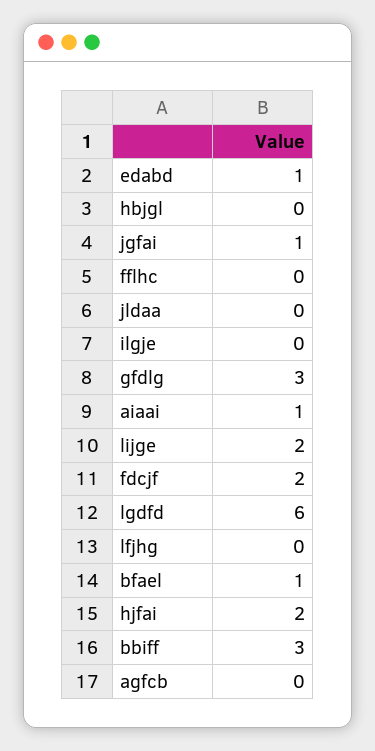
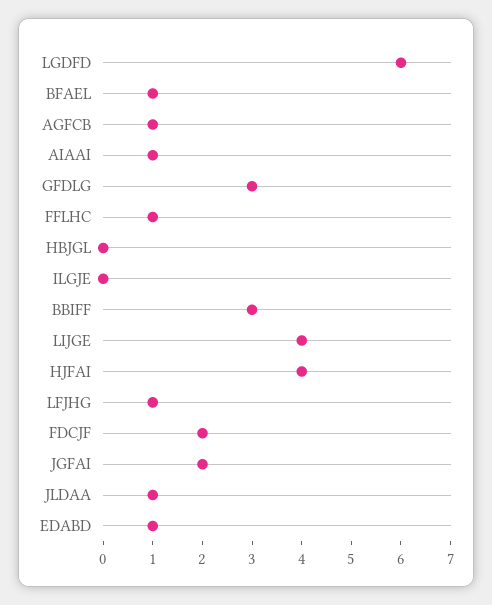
jgfai: 1 -> 2
fflhc: 0 -> 1
jldaa: 0 -> 1
lijge: 2 -> 4
lfjhg: 0 -> 1
hjfai: 2 -> 4
agfcb: 0 -> 1

